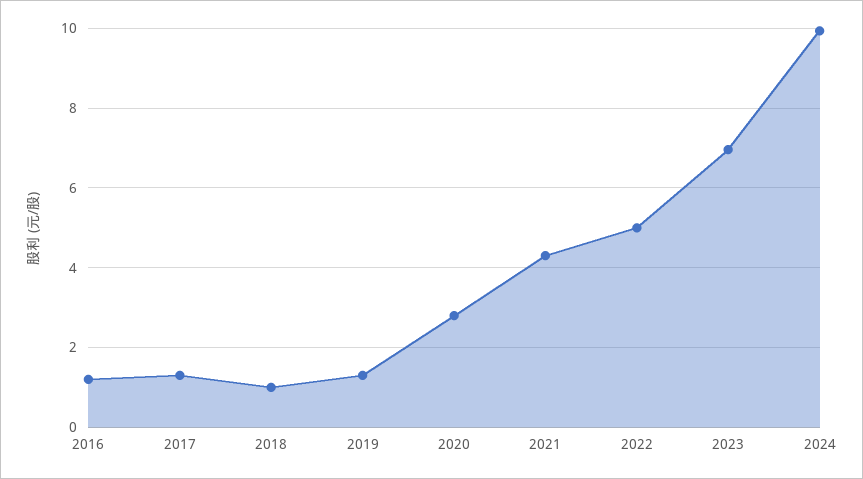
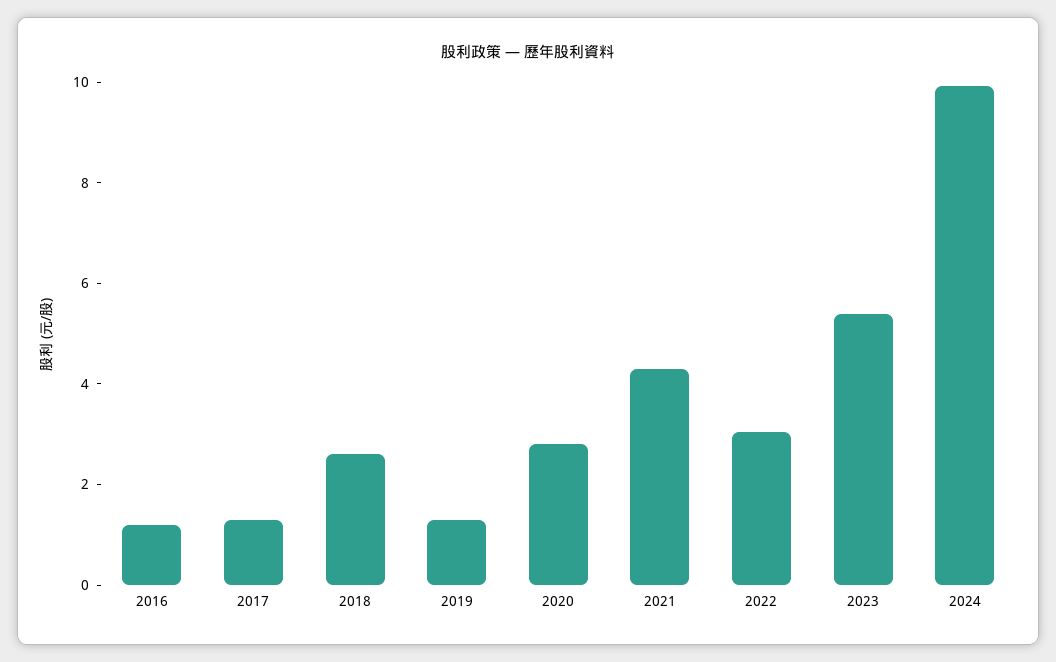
2018: 1 -> 2.5
2022: 5 -> 3
2023: 7 -> 5.5

